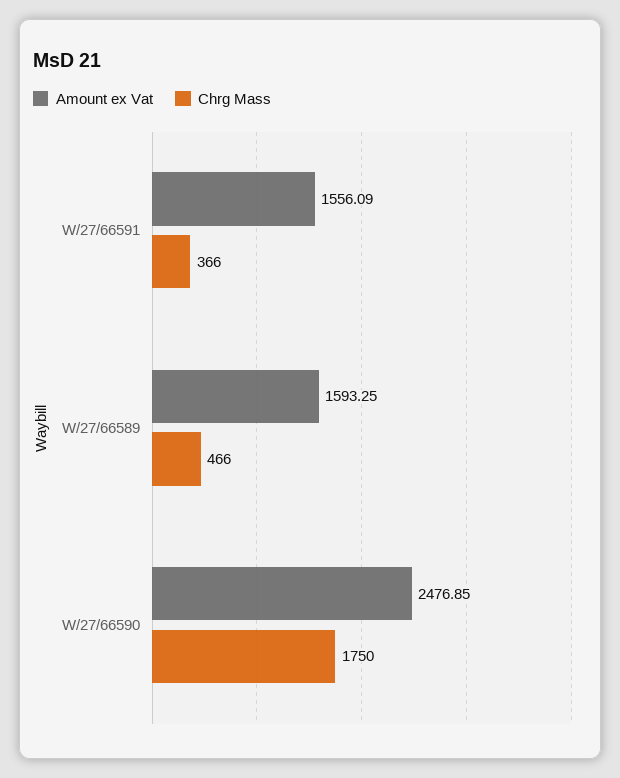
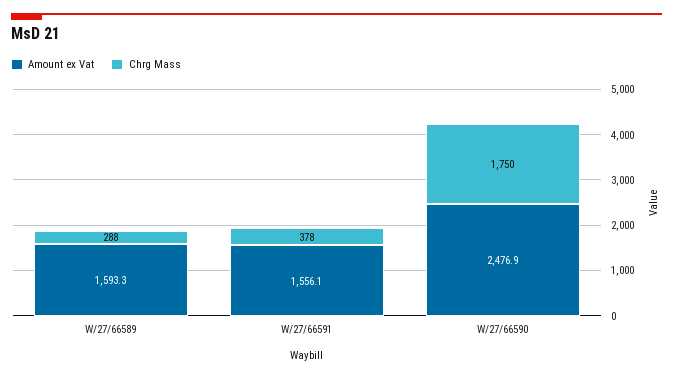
Chrg Mass, W/27/66591: 366 -> 378
Chrg Mass, W/27/66589: 466 -> 288

